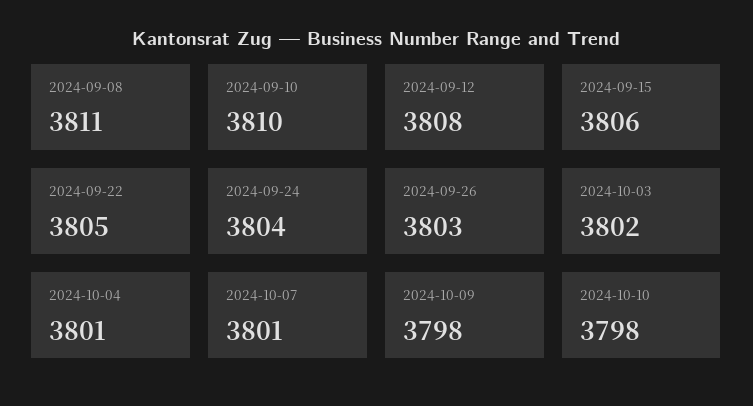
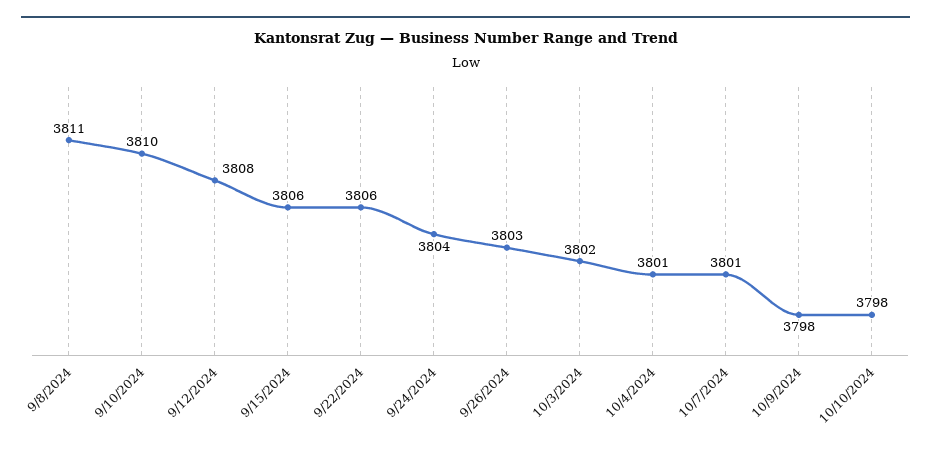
2024-09-22: 3805 -> 3806

